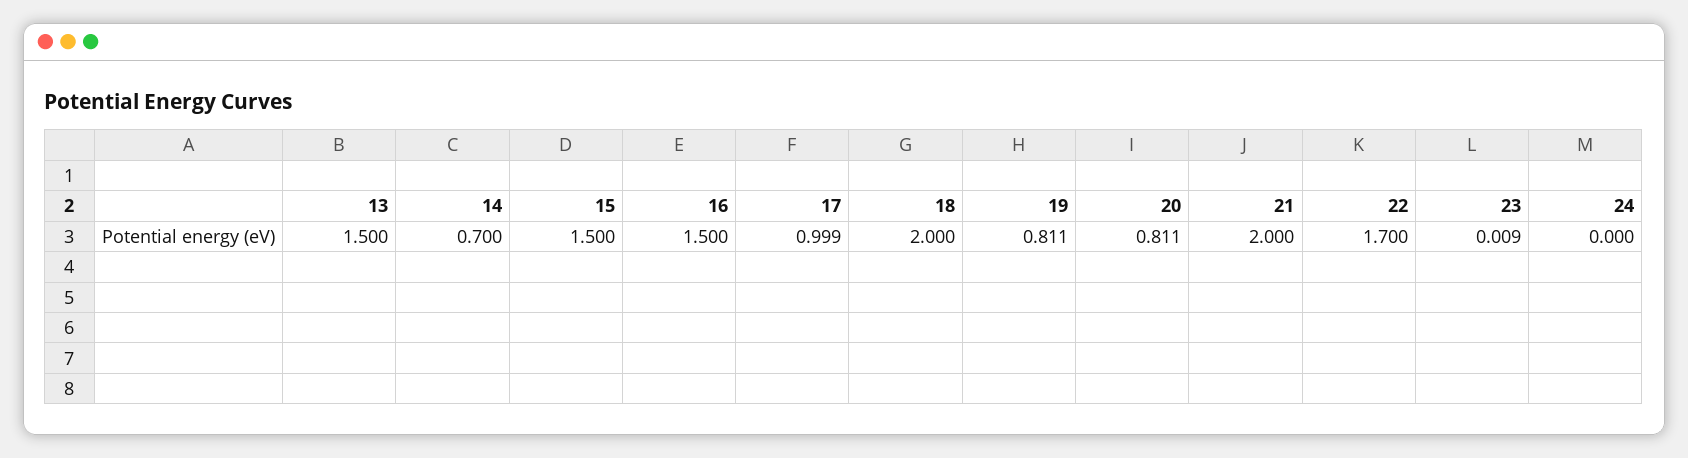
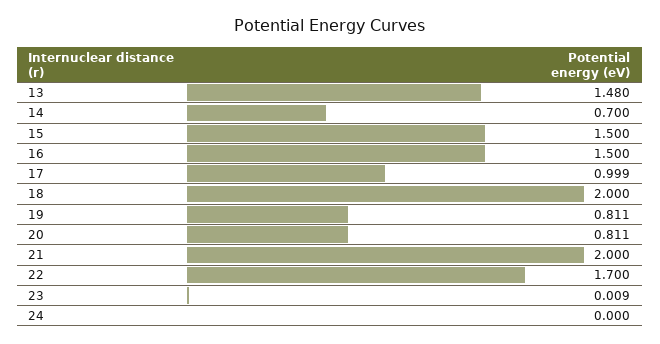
13: 1.5 -> 1.48

